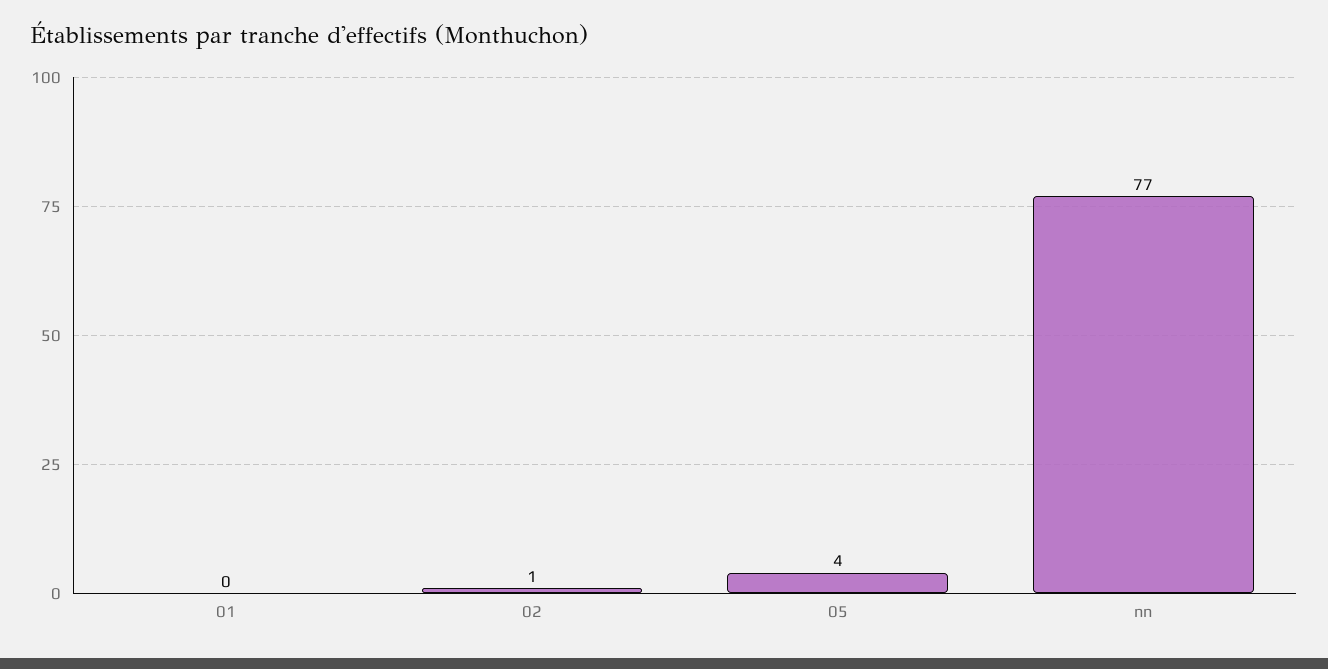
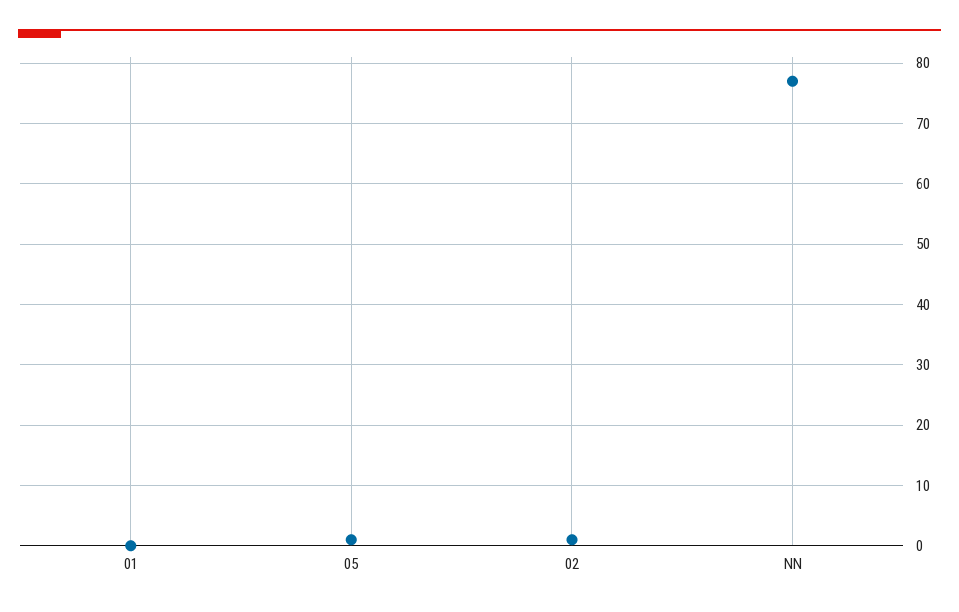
05: 4 -> 1

